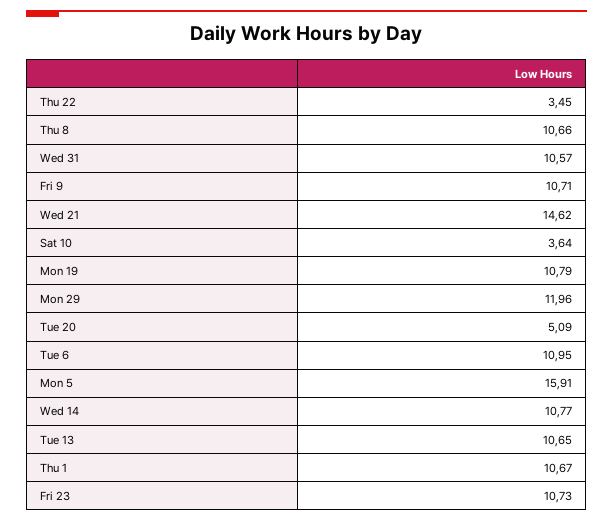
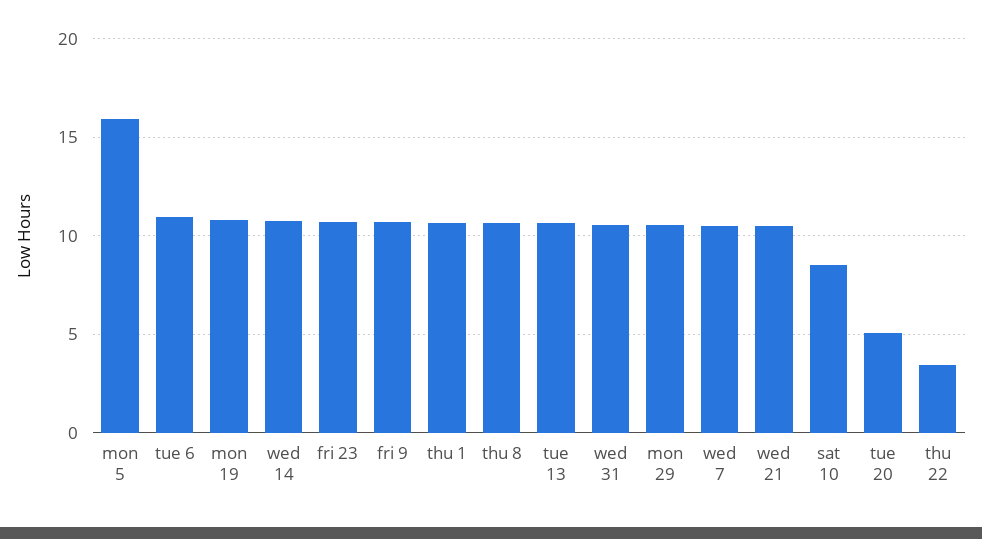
Wed 21: 14.62 -> 10.5
Sat 10: 3.64 -> 8.5
Mon 29: 11.96 -> 10.5
wed 7: none -> 10.5

